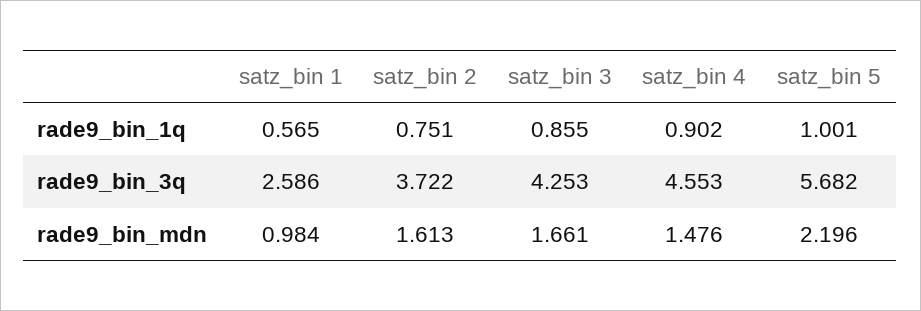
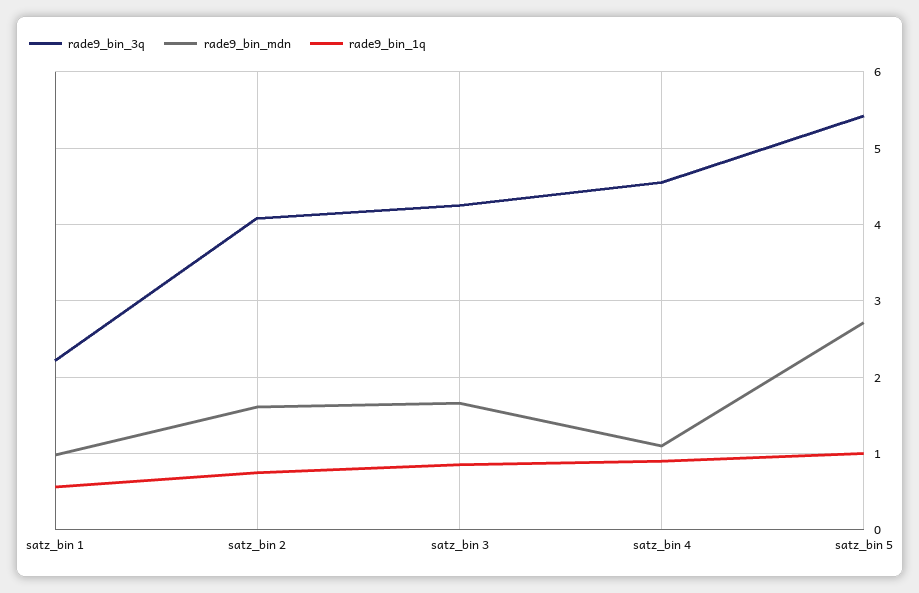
rade9_bin_3q, satz_bin 1: 2.586 -> 2.2
rade9_bin_3q, satz_bin 2: 3.722 -> 4.1
rade9_bin_3q, satz_bin 5: 5.682 -> 5.4
rade9_bin_mdn, satz_bin 4: 1.476 -> 1.1
rade9_bin_mdn, satz_bin 5: 2.196 -> 2.7

